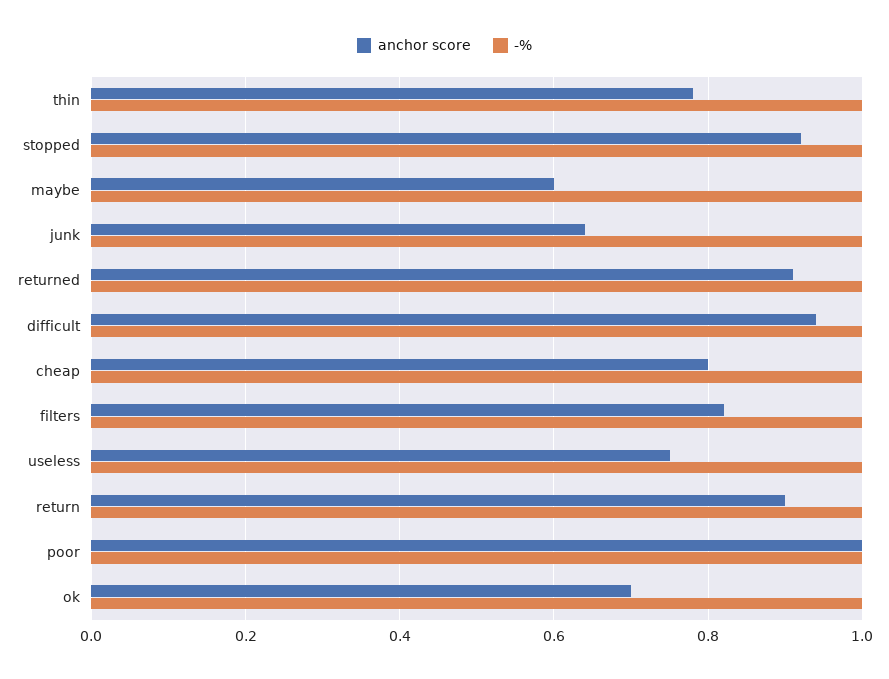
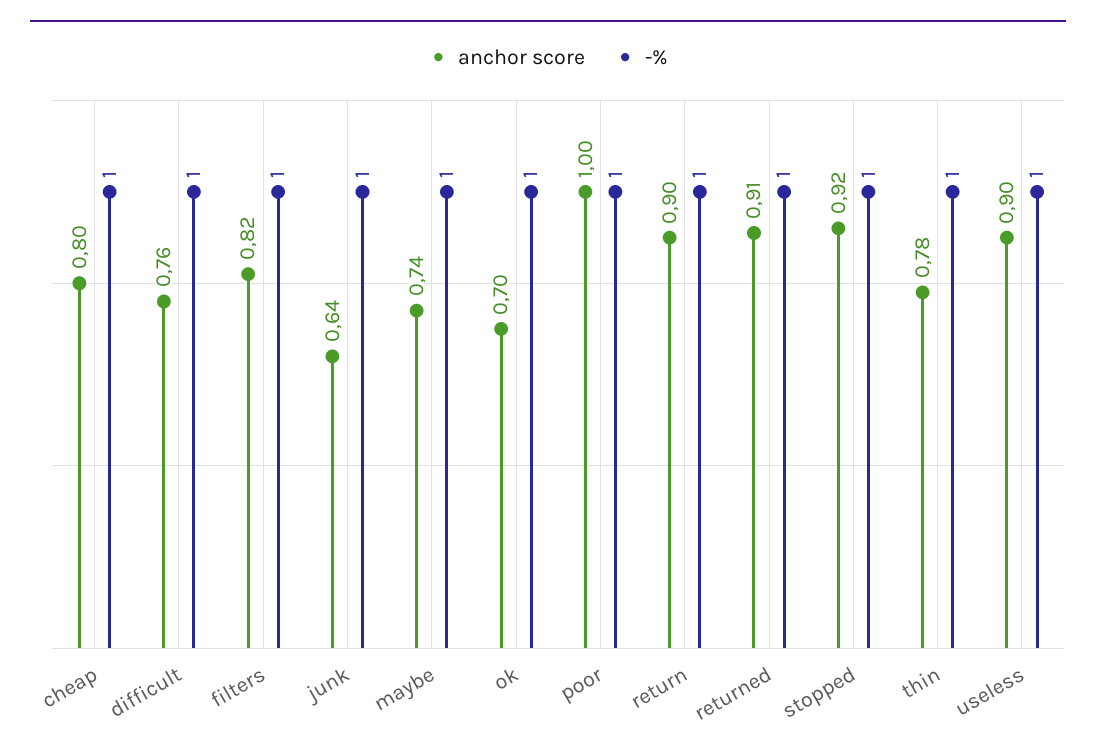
anchor score, maybe: 0.6 -> 0.74
anchor score, difficult: 0.95 -> 0.76
anchor score, useless: 0.75 -> 0.9

